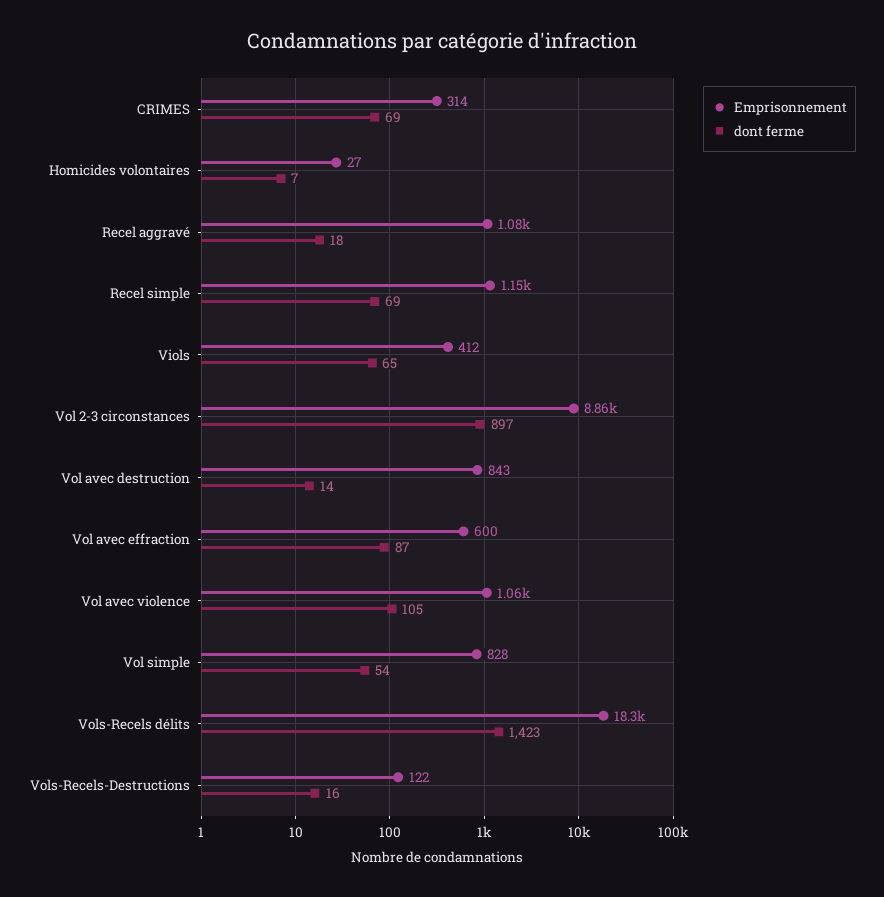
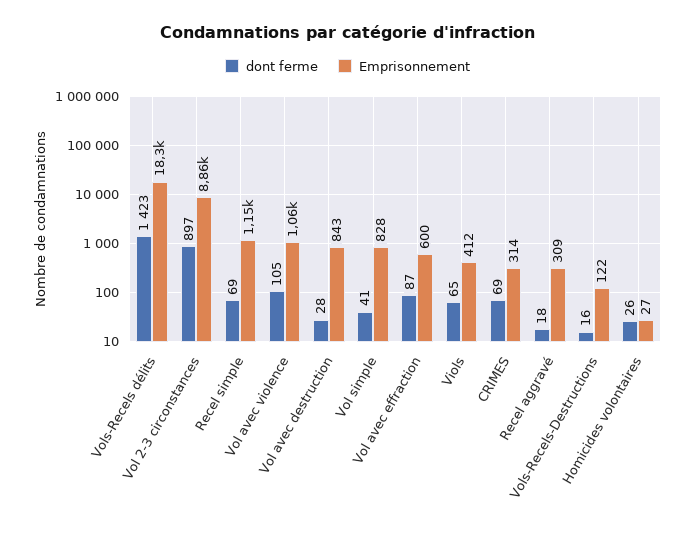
dont ferme, Homicides volontaires: 7 -> 26
Emprisonnement, Recel aggravé: 1080 -> 309
dont ferme, Vol avec destruction: 14 -> 28
dont ferme, Vol simple: 54 -> 41

